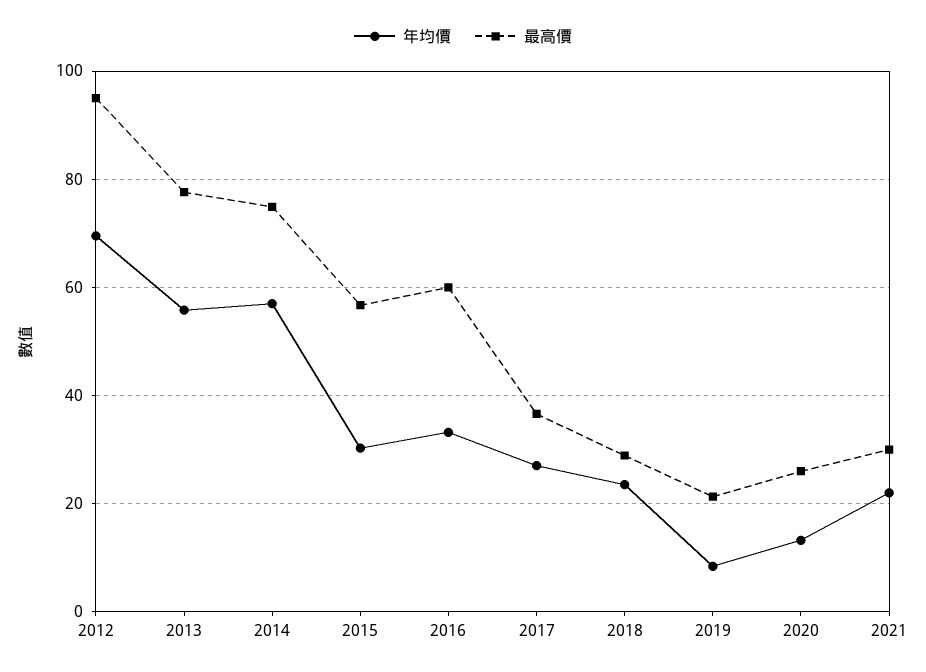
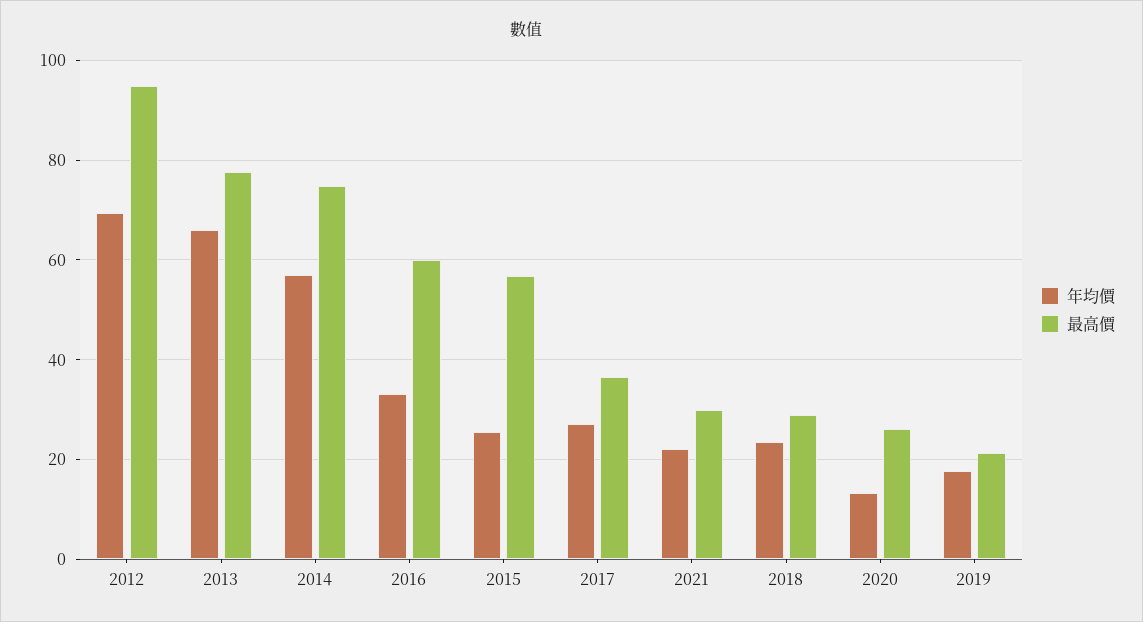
年均價, 2013: 56 -> 66
年均價, 2015: 30 -> 26
年均價, 2019: 8 -> 18

